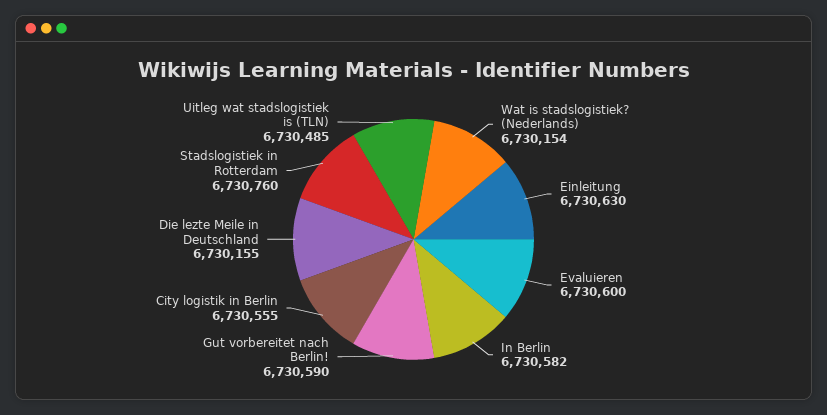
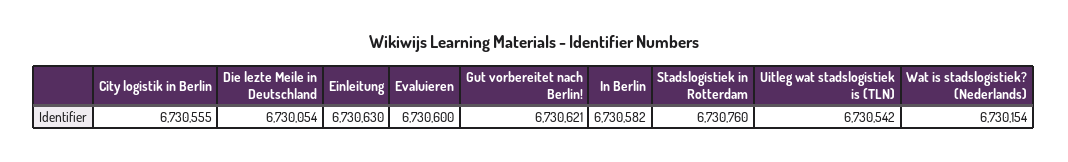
Gut vorbereitet nach Berlin!: 6730590 -> 6730621
Die lezte Meile in Deutschland: 6730155 -> 6730054
Uitleg wat stadslogistiek is (TLN): 6730485 -> 6730542

